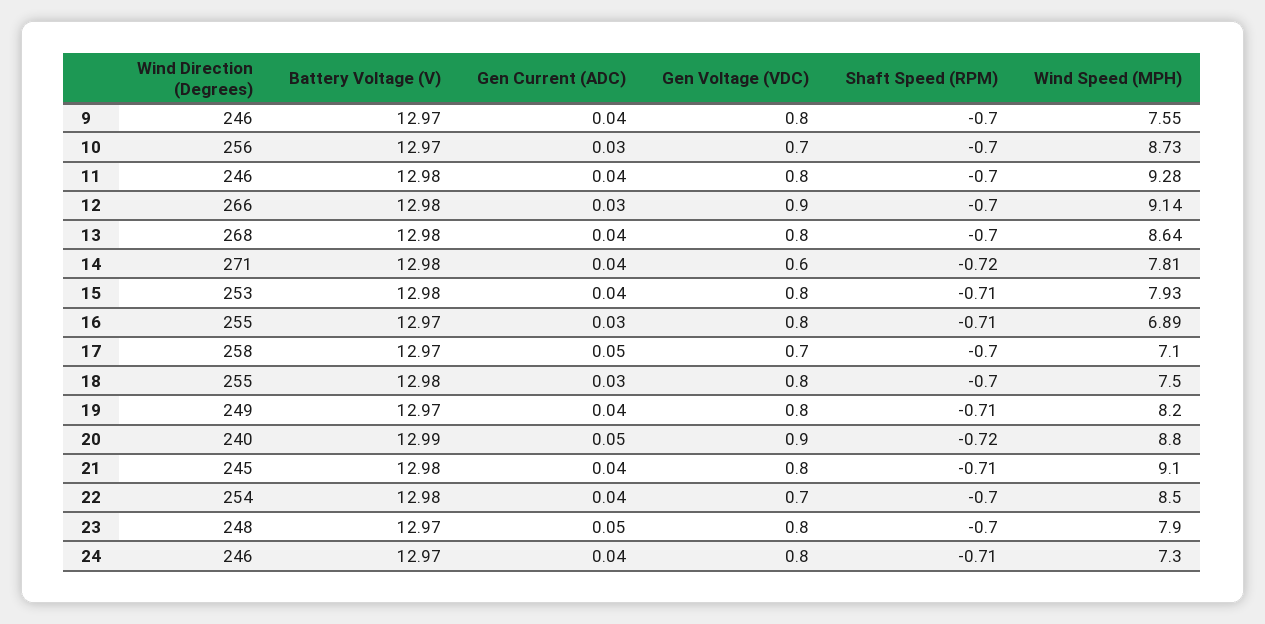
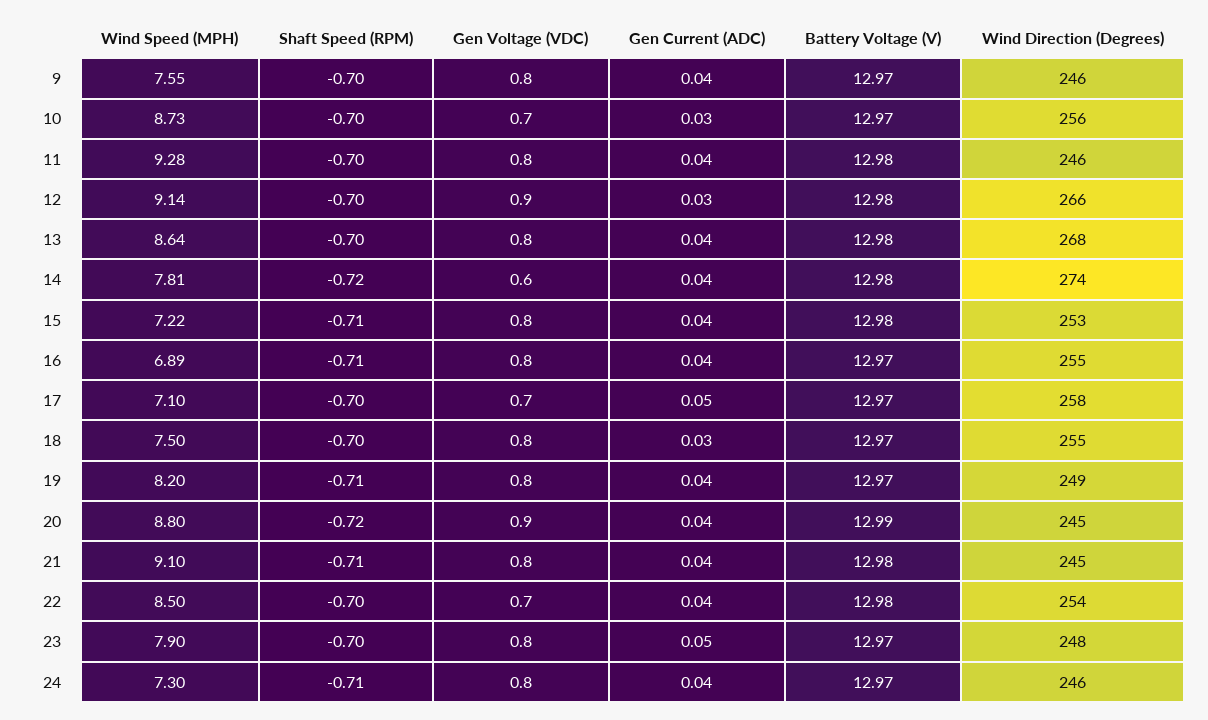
Wind Direction (Degrees), 14: 271 -> 274
Wind Speed (MPH), 15: 7.93 -> 7.22
Gen Current (ADC), 16: 0.03 -> 0.04
Battery Voltage (V), 18: 12.98 -> 12.97
Wind Direction (Degrees), 20: 240 -> 245
Gen Current (ADC), 20: 0.05 -> 0.04

